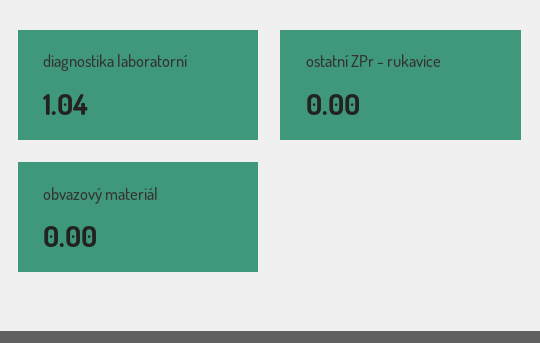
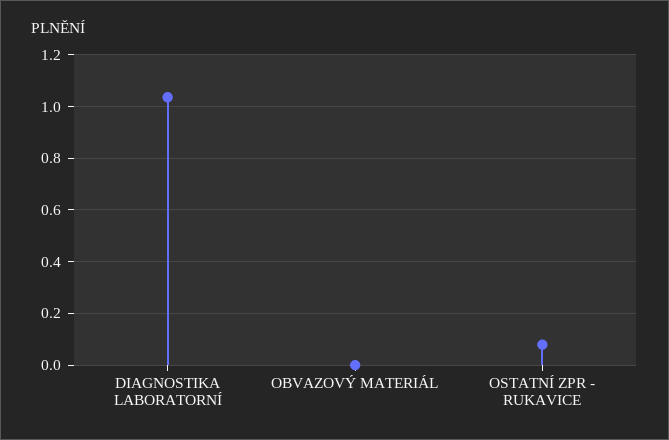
ostatní ZPr - rukavice: 0 -> 0.075

